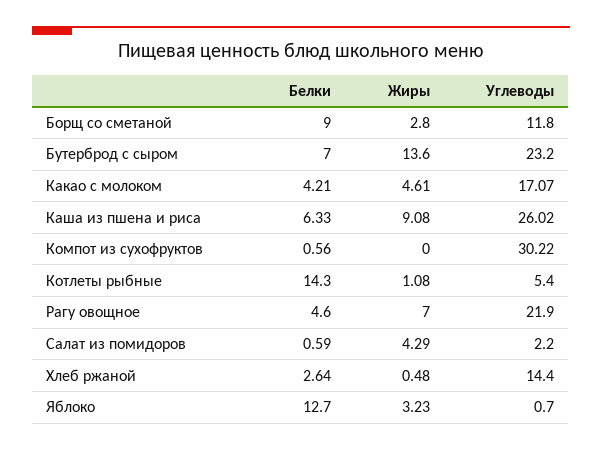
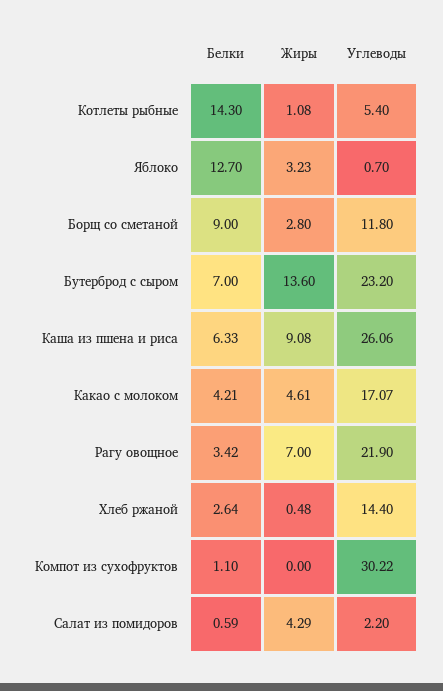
Углеводы, Каша из пшена и риса: 26.02 -> 26.06
Белки, Компот из сухофруктов: 0.56 -> 1.1
Белки, Рагу овощное: 4.6 -> 3.42

